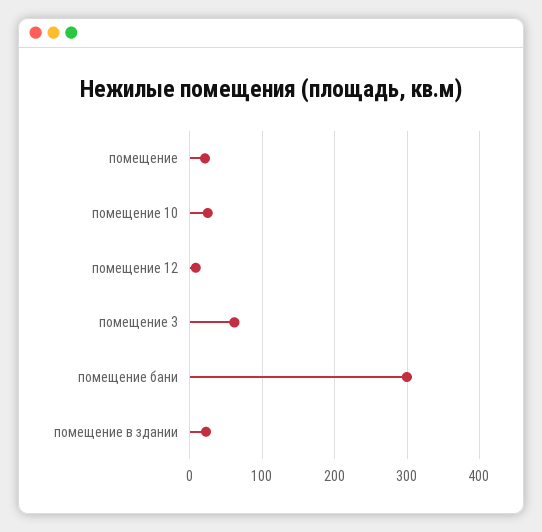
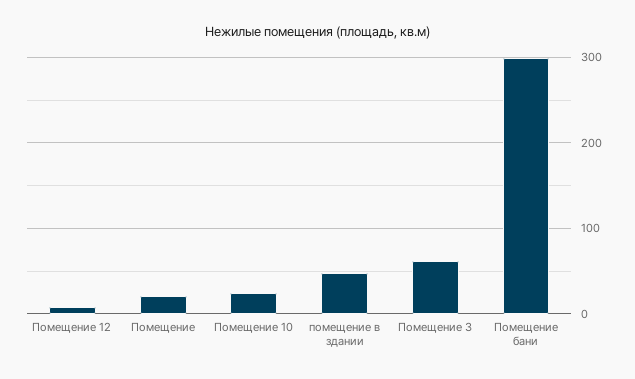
помещение в здании: 20 -> 50

